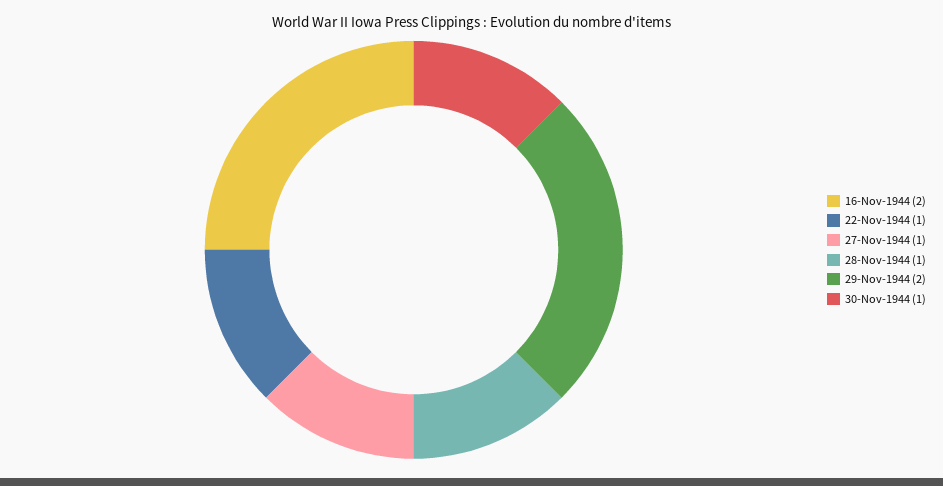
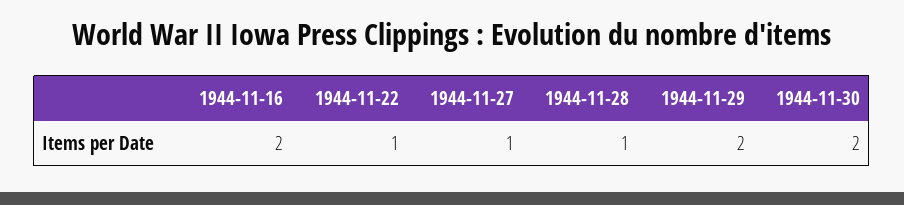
30-Nov-1944: 1 -> 2

